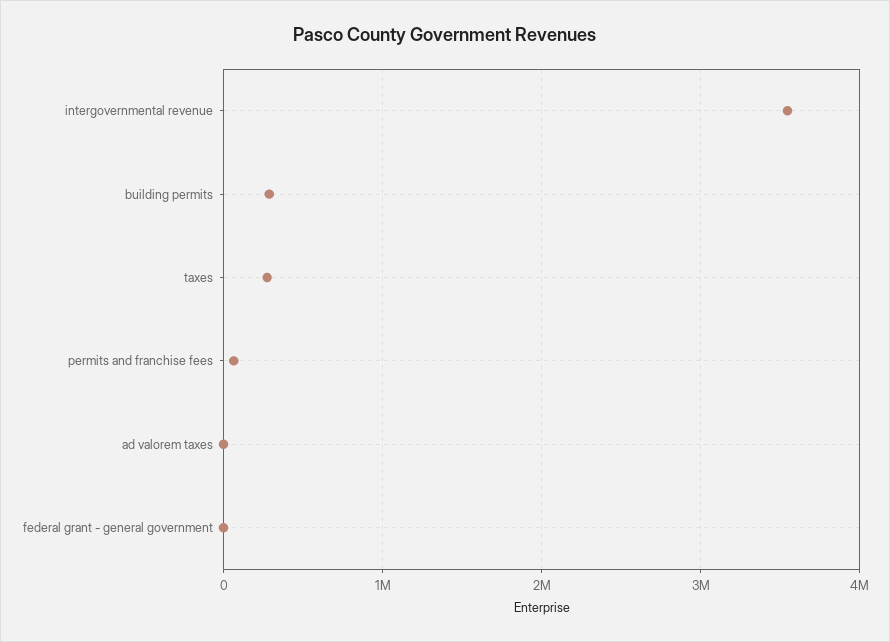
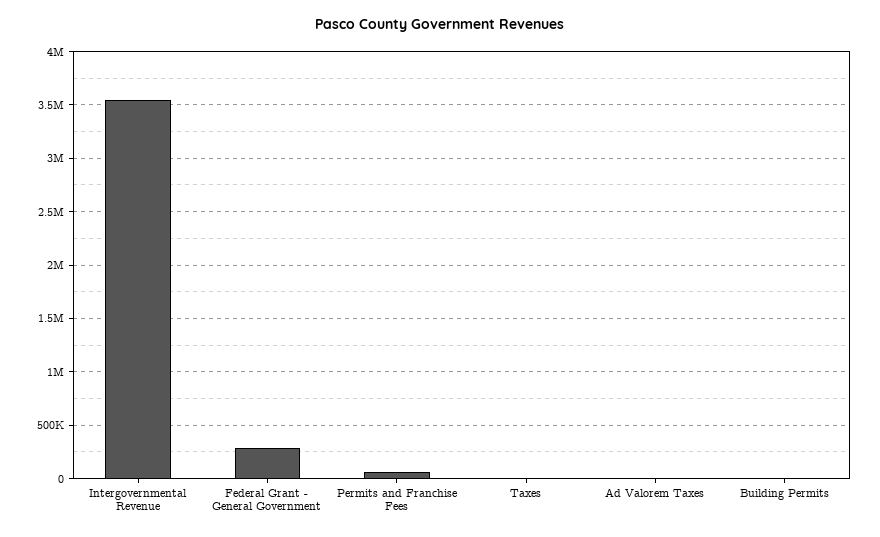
building permits: 300000 -> 0
taxes: 300000 -> 0
federal grant - general government: 0 -> 300000

